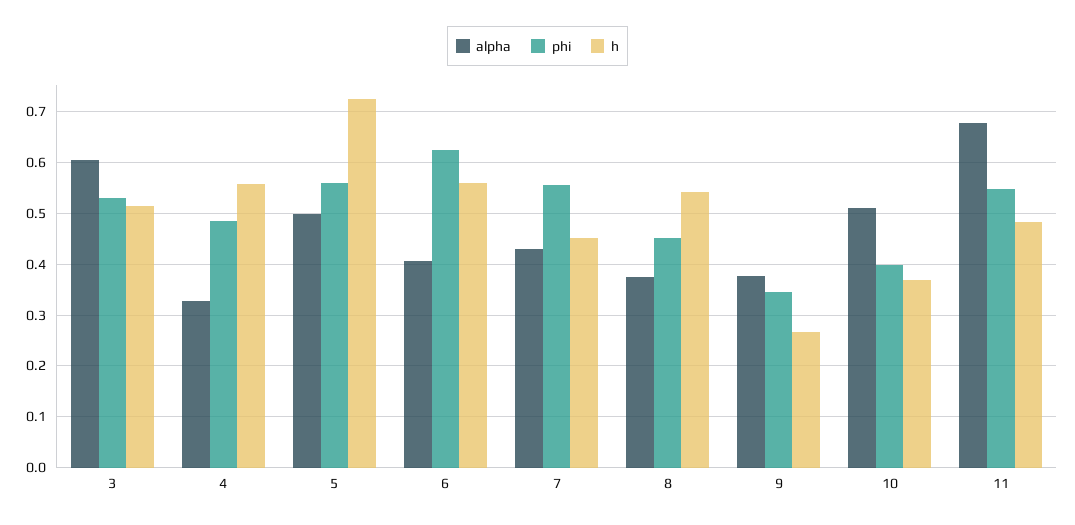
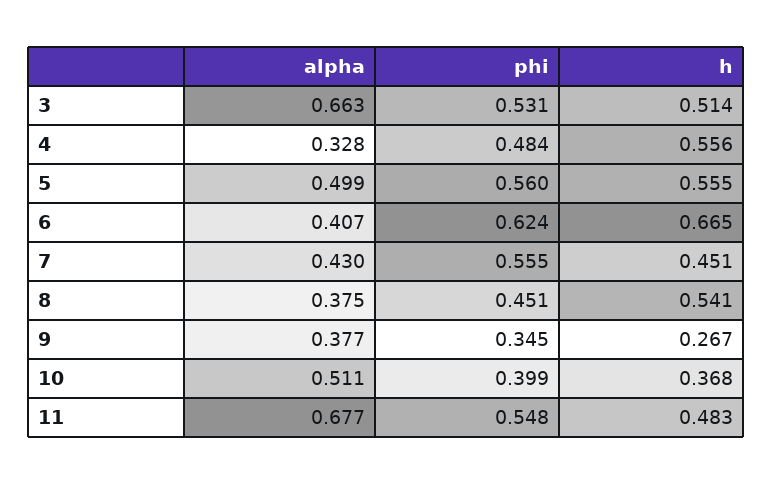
alpha, 3: 0.6 -> 0.663
h, 5: 0.72 -> 0.555
h, 6: 0.56 -> 0.665

